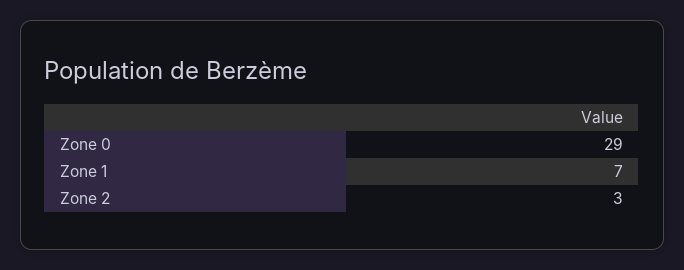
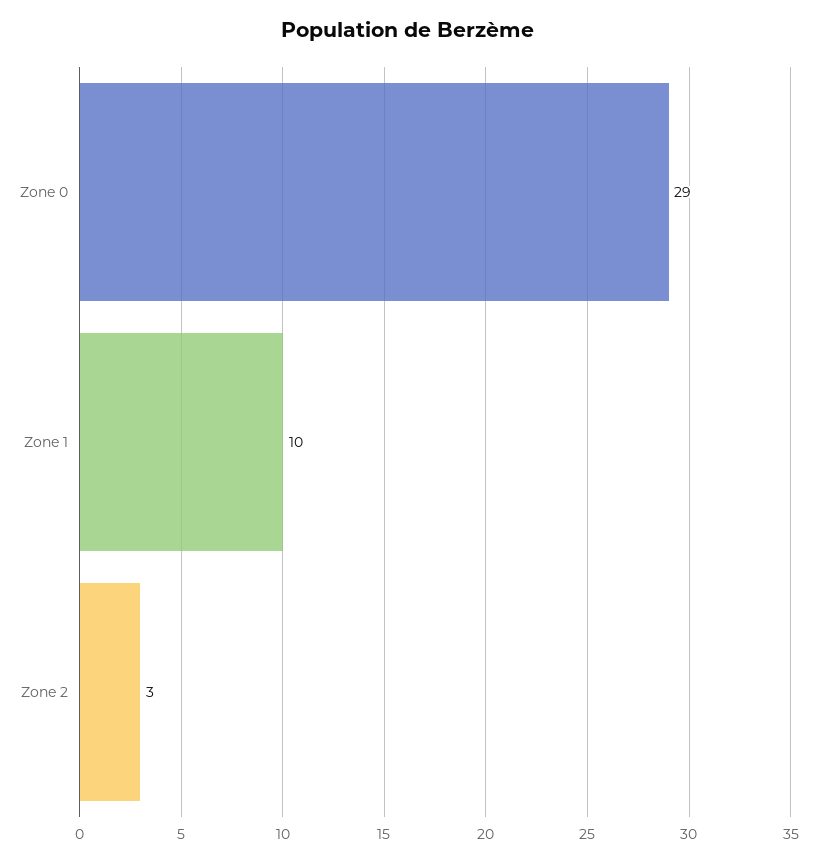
Zone 1: 7 -> 10

